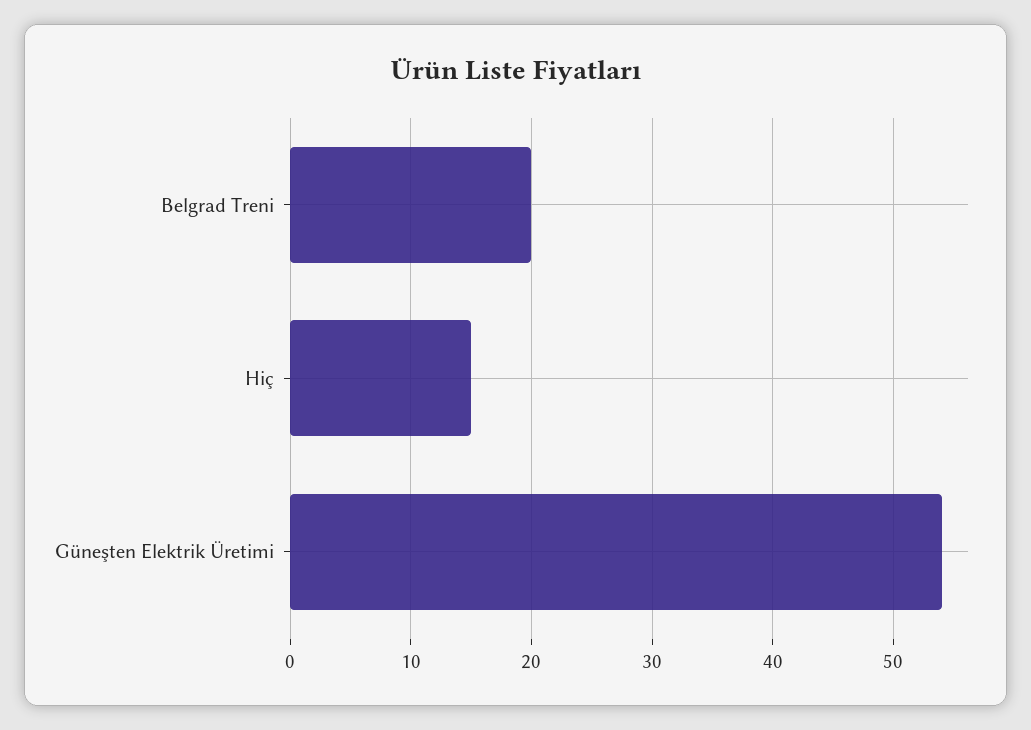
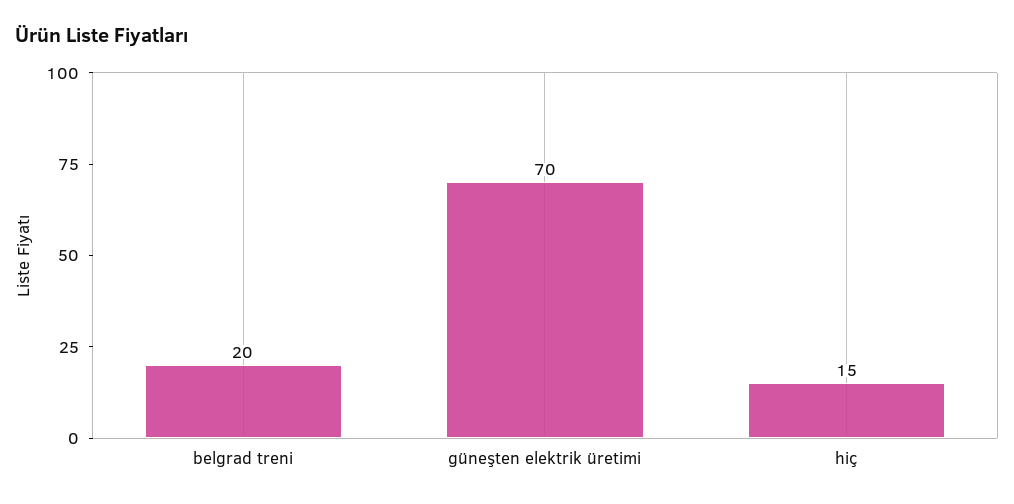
Güneşten Elektrik Üretimi: 54 -> 70

